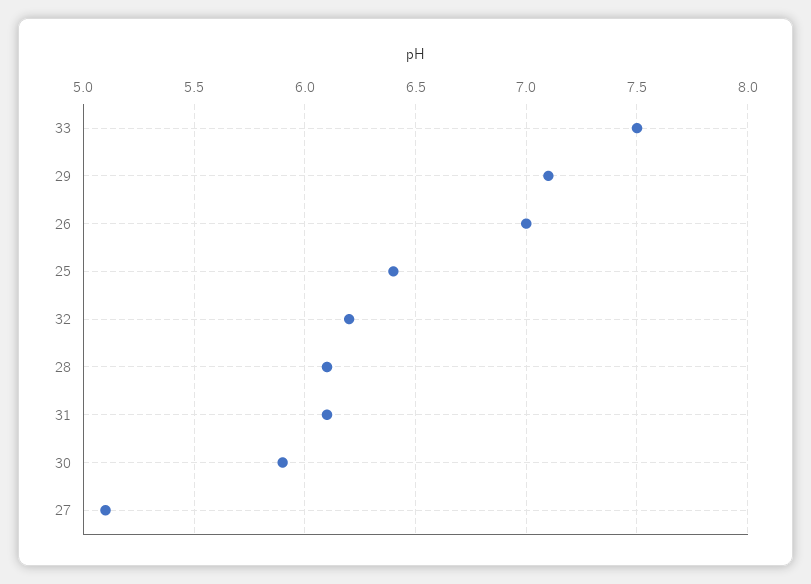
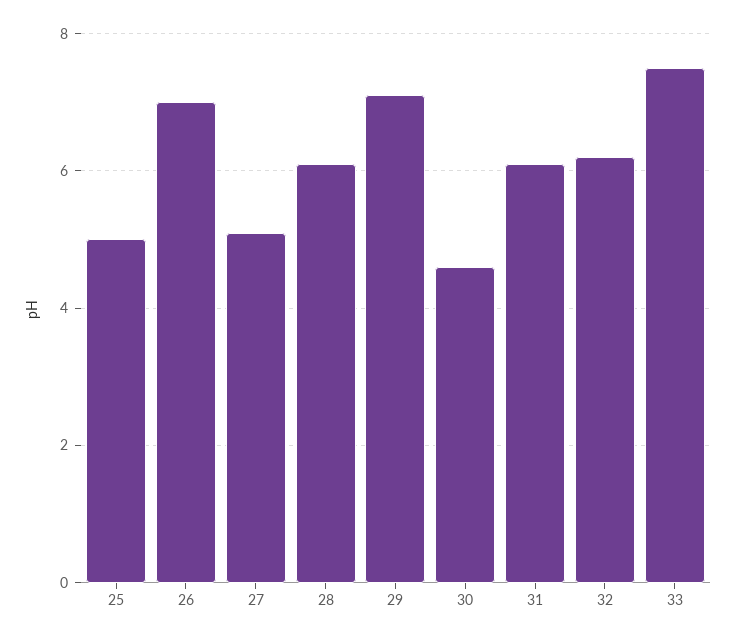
25: 6.4 -> 5
30: 5.9 -> 4.5

